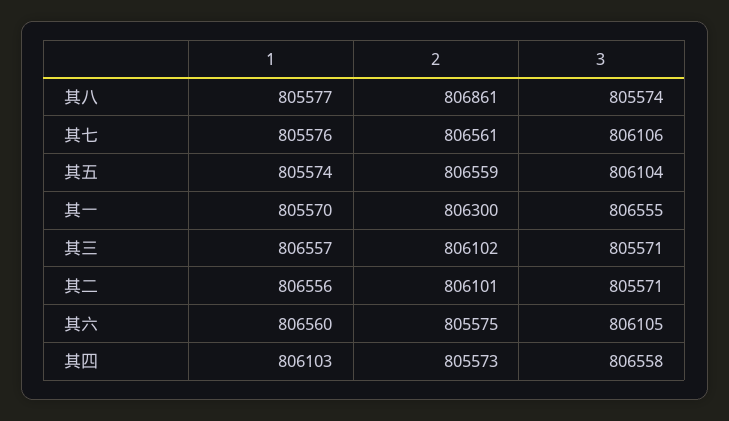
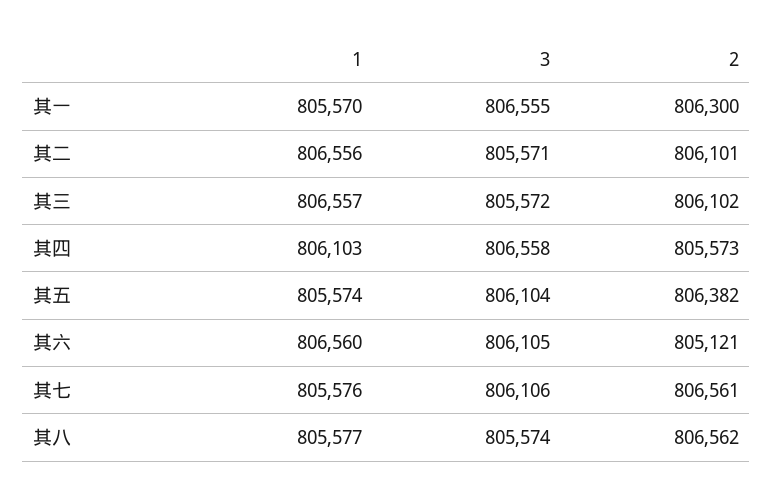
2, 其八: 806861 -> 806562
2, 其五: 806559 -> 806382
3, 其三: 805571 -> 805572
2, 其六: 805575 -> 805121

